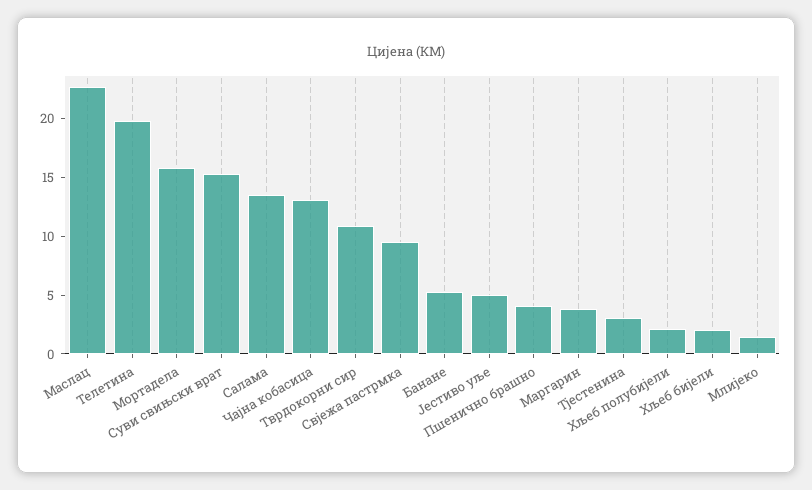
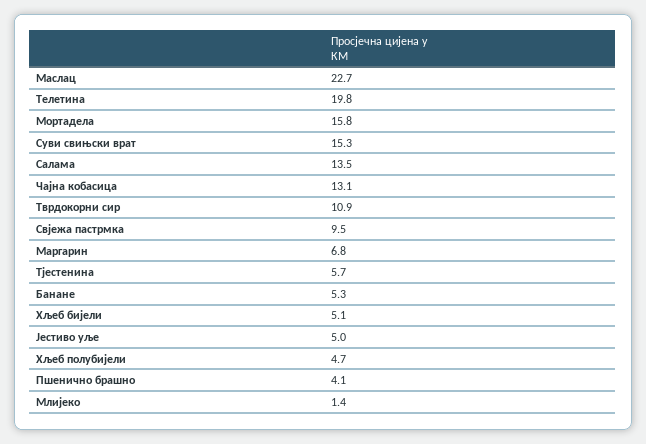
Маргарин: 4 -> 6.8
Тјестенина: 3 -> 5.7
Хљеб полубијели: 2 -> 4.7
Хљеб бијели: 2 -> 5.1

